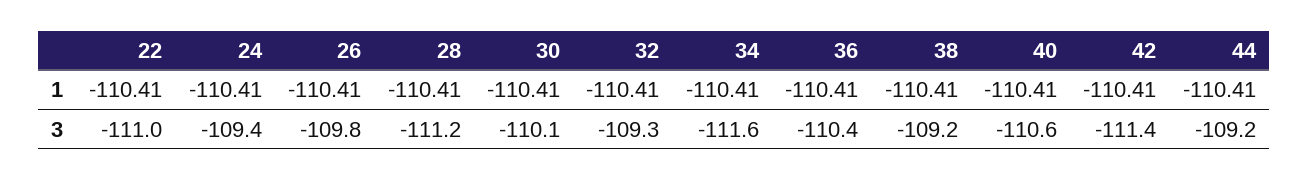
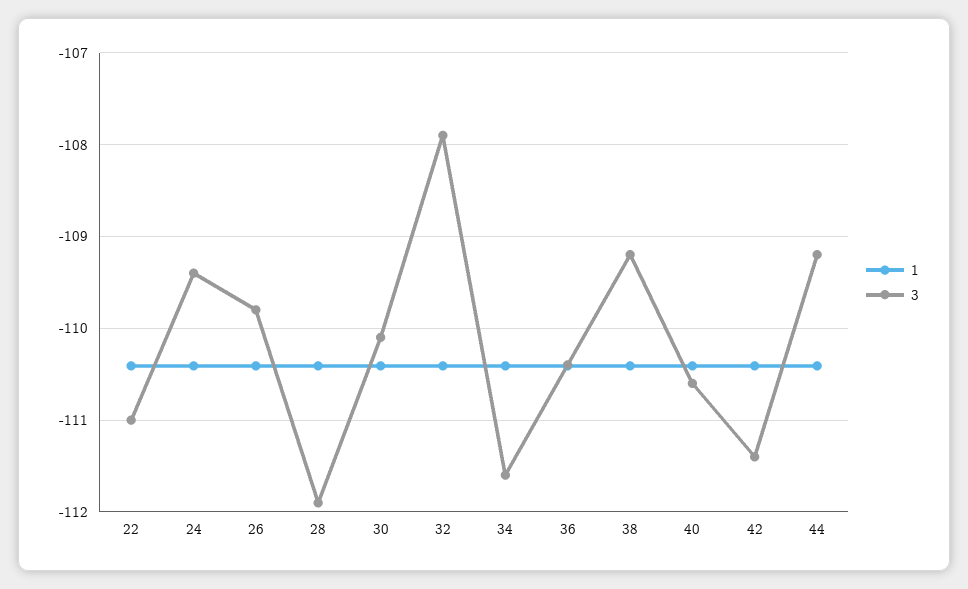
3, 28: -111.2 -> -111.9
3, 32: -109.3 -> -107.9

